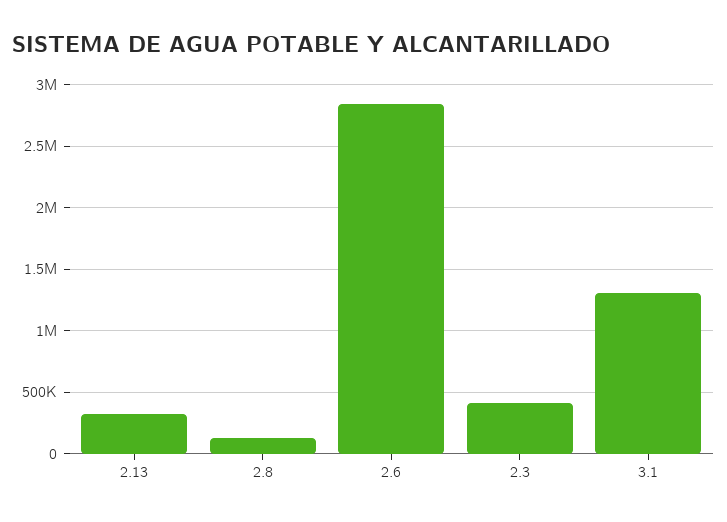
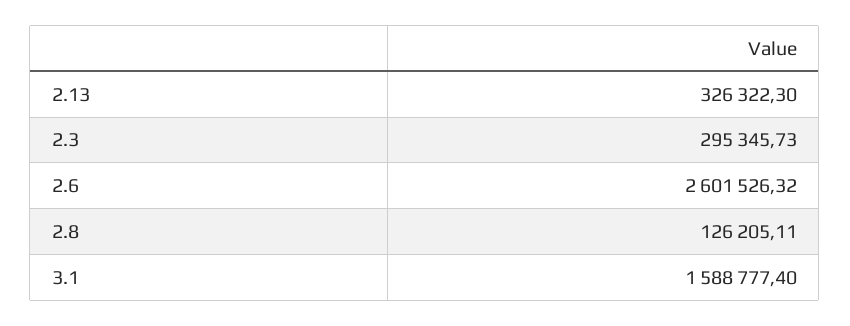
2.6: 2850000 -> 2601526.32
2.3: 400000 -> 295345.73
3.1: 1300000 -> 1588777.4

